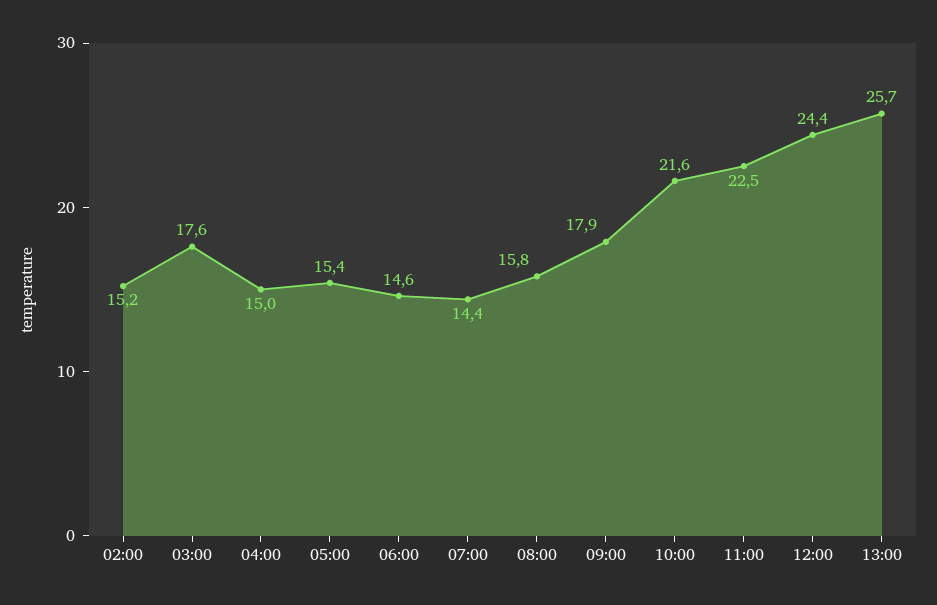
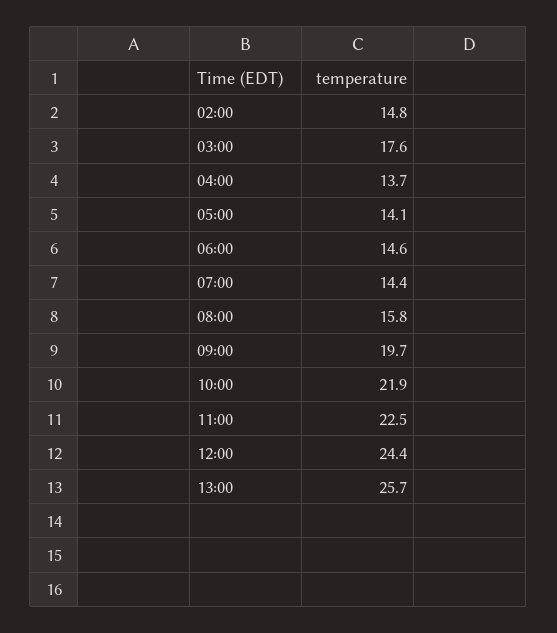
02:00: 15.2 -> 14.8
04:00: 15 -> 13.7
05:00: 15.4 -> 14.1
09:00: 17.9 -> 19.7
10:00: 21.6 -> 21.9

